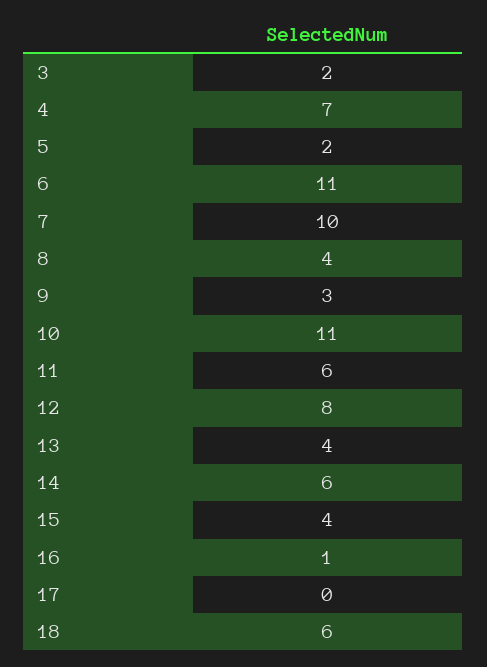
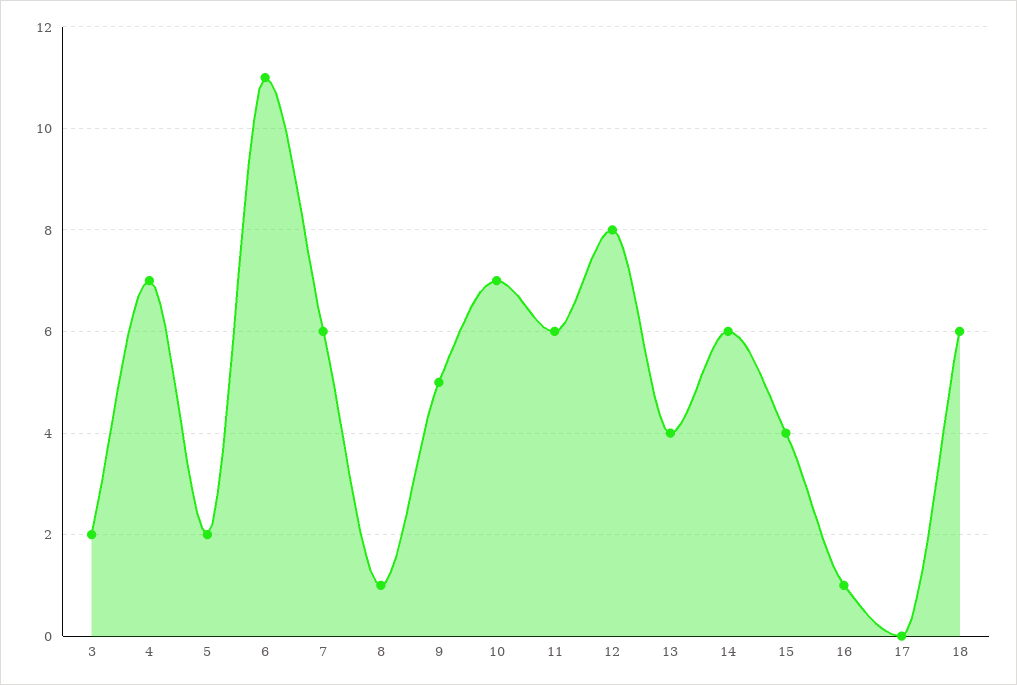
7: 10 -> 6
8: 4 -> 1
9: 3 -> 5
10: 11 -> 7

